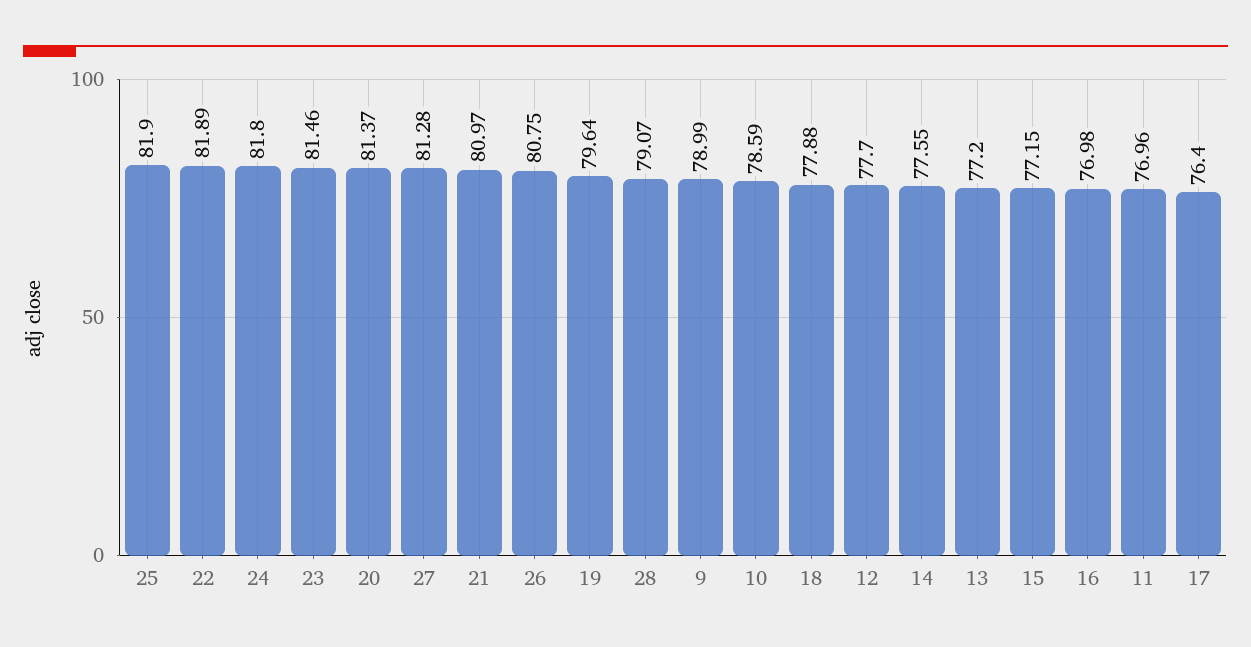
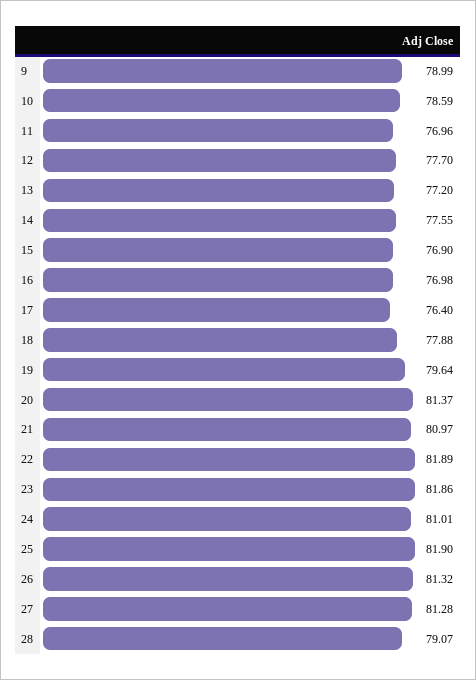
24: 81.8 -> 81.01
23: 81.46 -> 81.86
26: 80.75 -> 81.32
15: 77.15 -> 76.9

